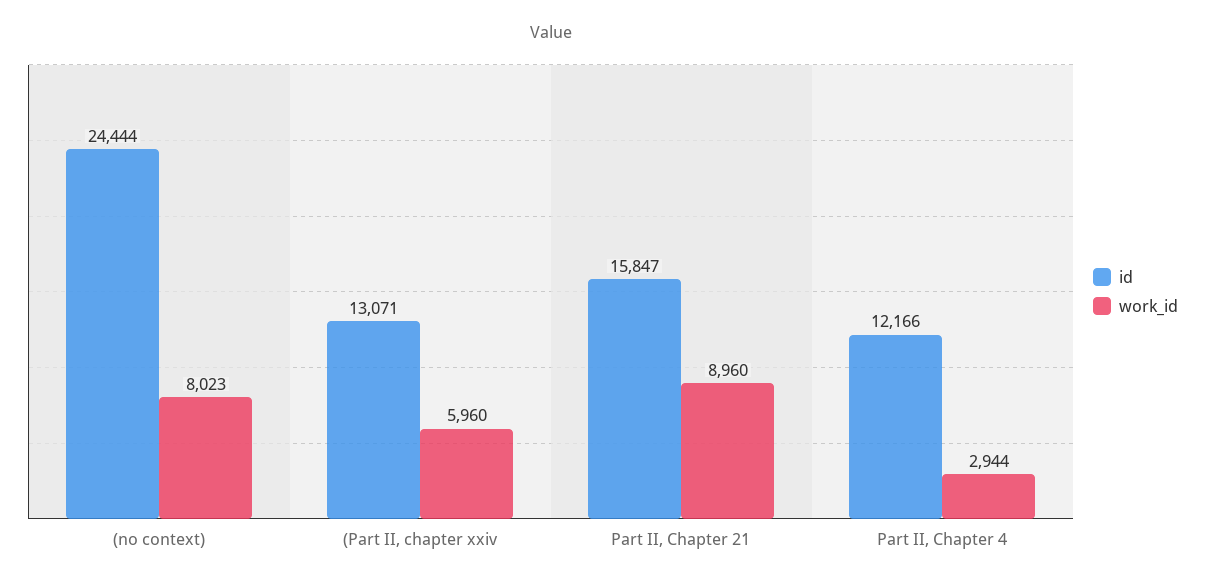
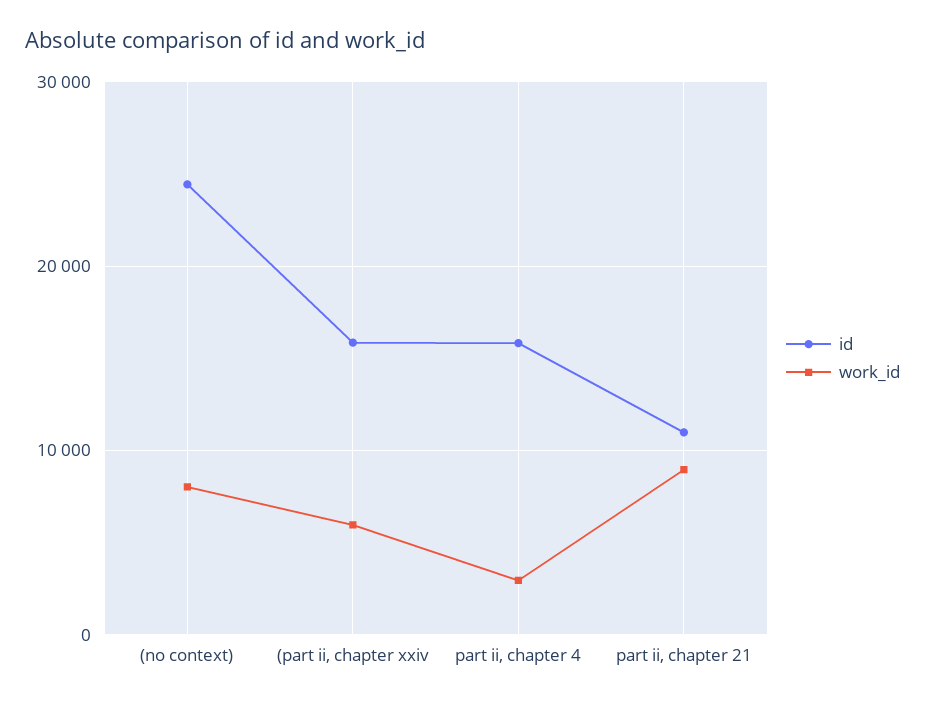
id, (Part II, chapter xxiv: 13071 -> 16000
id, Part II, Chapter 21: 15847 -> 11000
id, Part II, Chapter 4: 12166 -> 16000

